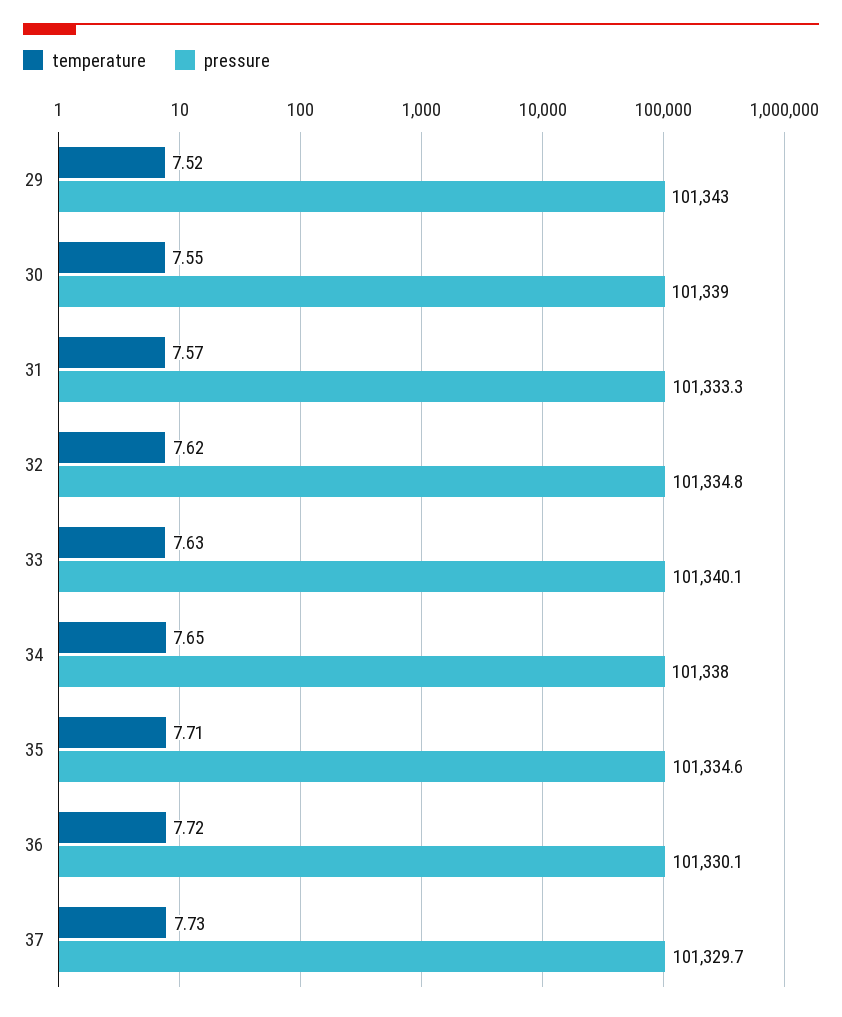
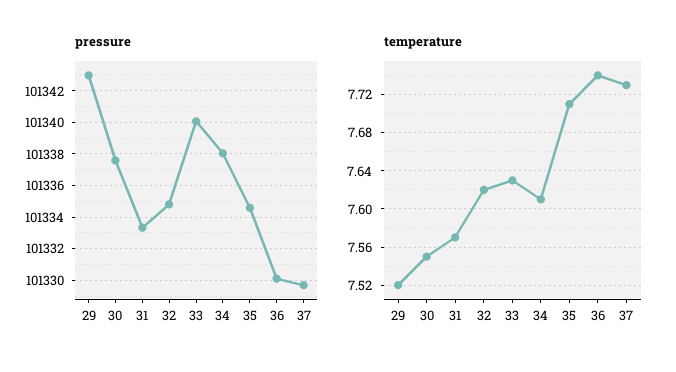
pressure, 30: 101339 -> 101337.5
temperature, 34: 7.65 -> 7.61
temperature, 36: 7.72 -> 7.74

